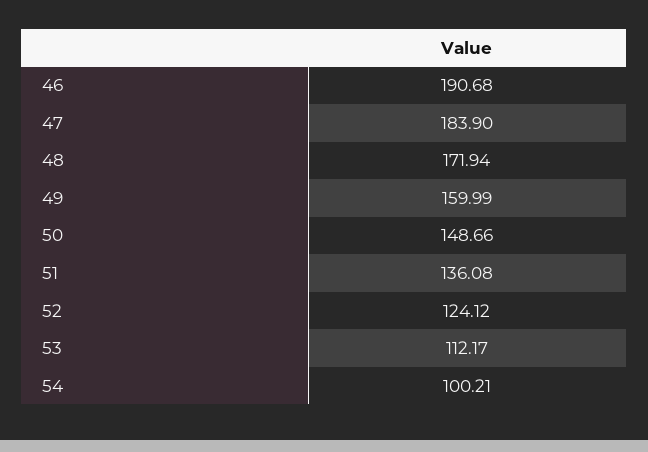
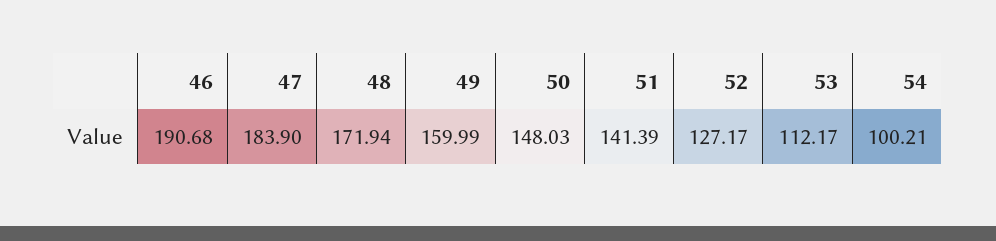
50: 148.66 -> 148.03
51: 136.08 -> 141.39
52: 124.12 -> 127.17

